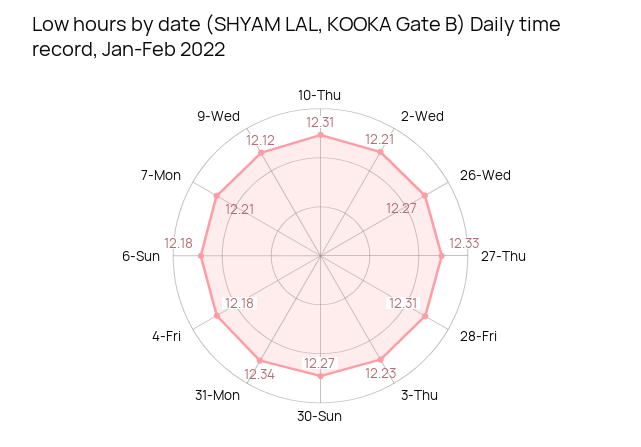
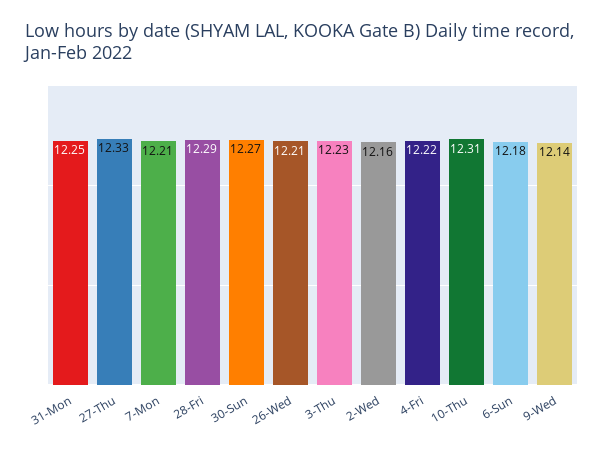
2-Wed: 12.21 -> 12.16
26-Wed: 12.27 -> 12.21
28-Fri: 12.31 -> 12.29
31-Mon: 12.34 -> 12.25
4-Fri: 12.18 -> 12.22
9-Wed: 12.12 -> 12.14

